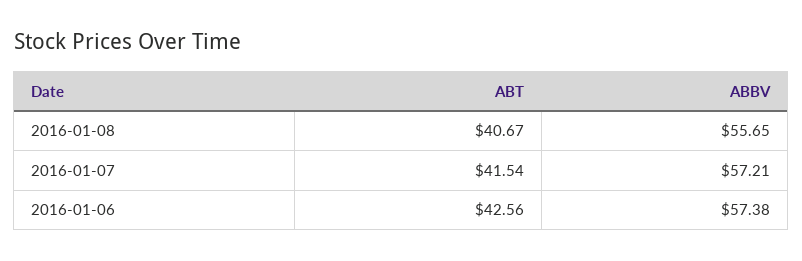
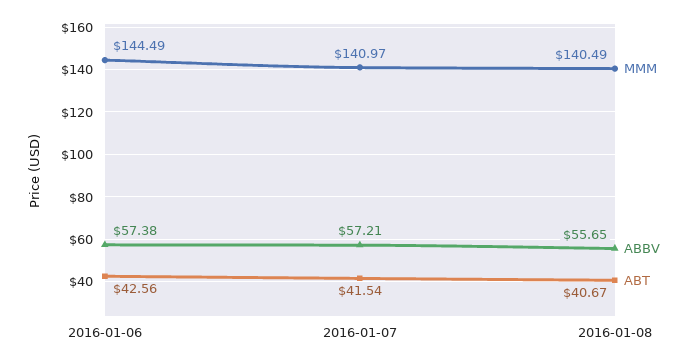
MMM, 2016-01-06: none -> 144.49
MMM, 2016-01-07: none -> 140.97
MMM, 2016-01-08: none -> 140.49

